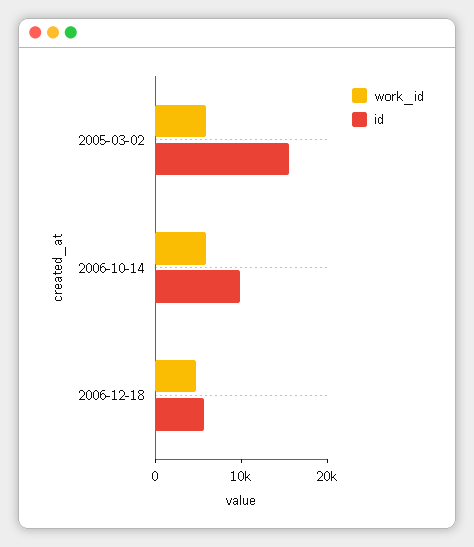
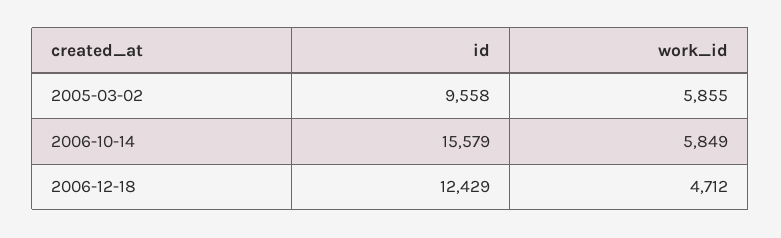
id, 2005-03-02: 16000 -> 9558
id, 2006-10-14: 10000 -> 15579
id, 2006-12-18: 6000 -> 12429

